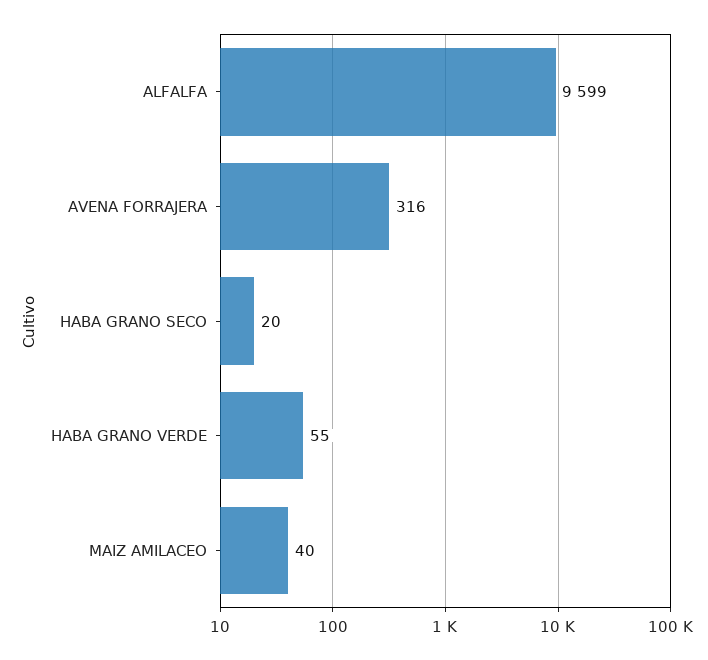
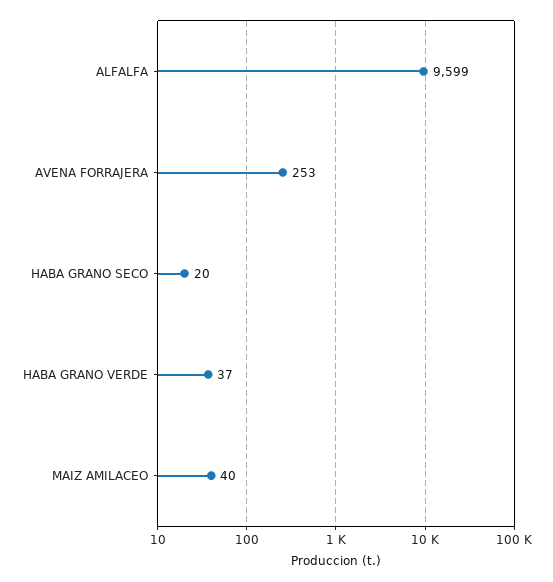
AVENA FORRAJERA: 316 -> 253
HABA GRANO VERDE: 55 -> 37

